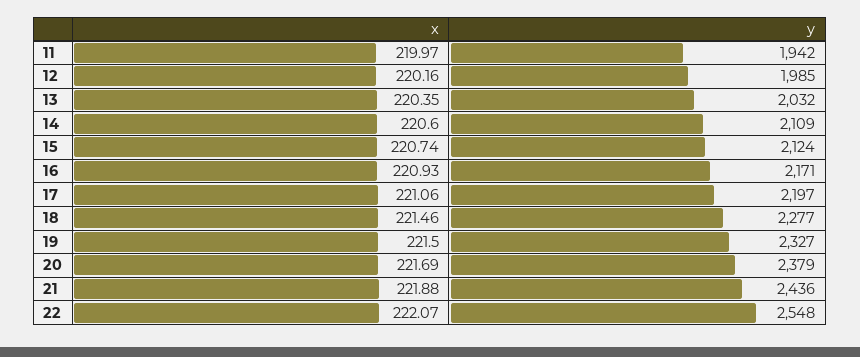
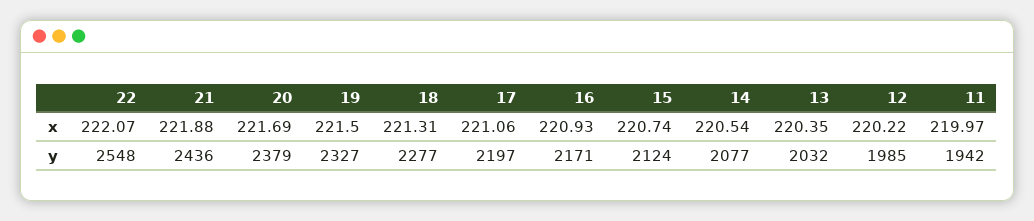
x, 12: 220.16 -> 220.22
x, 14: 220.6 -> 220.54
y, 14: 2109 -> 2077
x, 18: 221.46 -> 221.31

